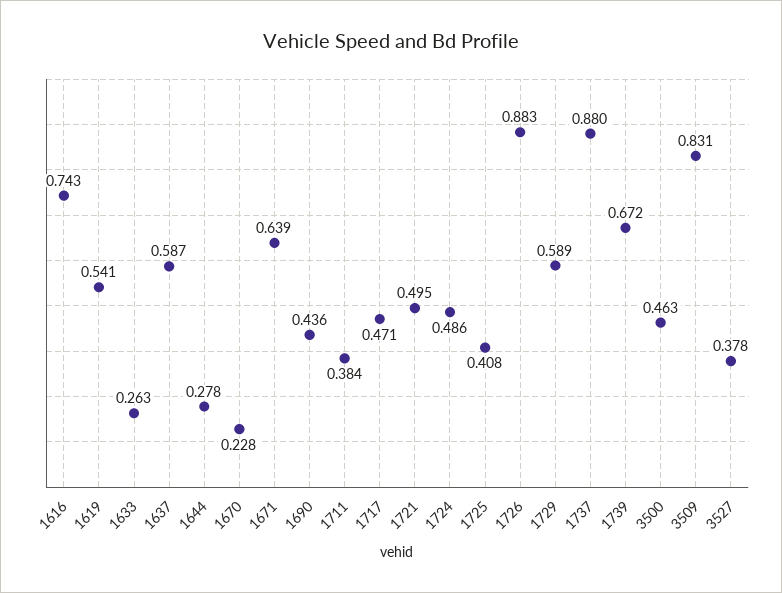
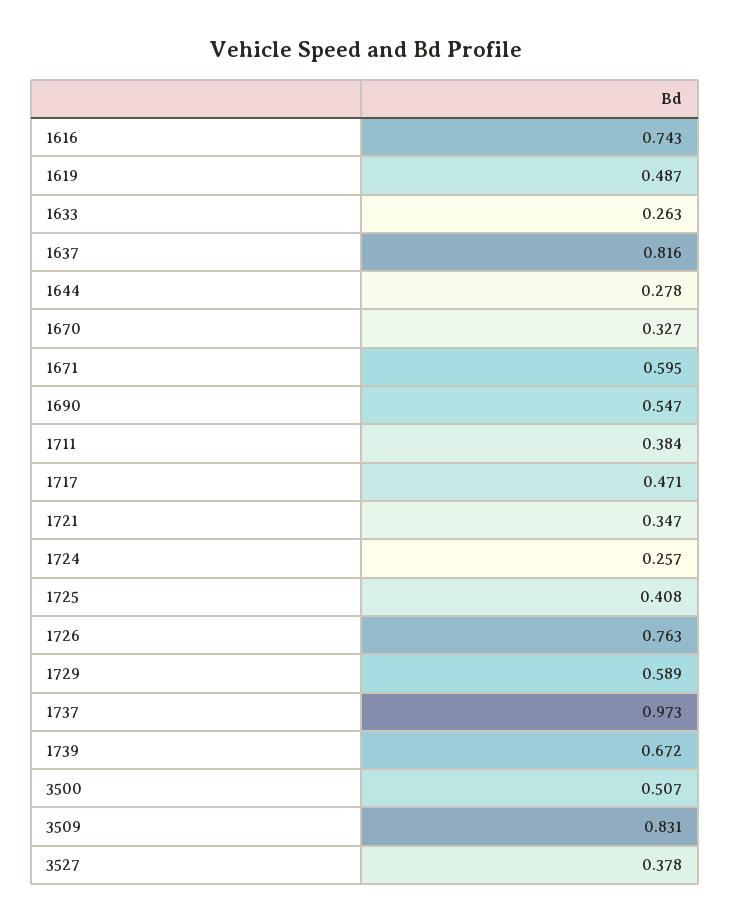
1619: 0.541 -> 0.487
1637: 0.587 -> 0.816
1670: 0.228 -> 0.327
1671: 0.639 -> 0.595
1690: 0.436 -> 0.547
1721: 0.495 -> 0.347
1724: 0.486 -> 0.257
1726: 0.883 -> 0.763
1737: 0.88 -> 0.973
3500: 0.463 -> 0.507

